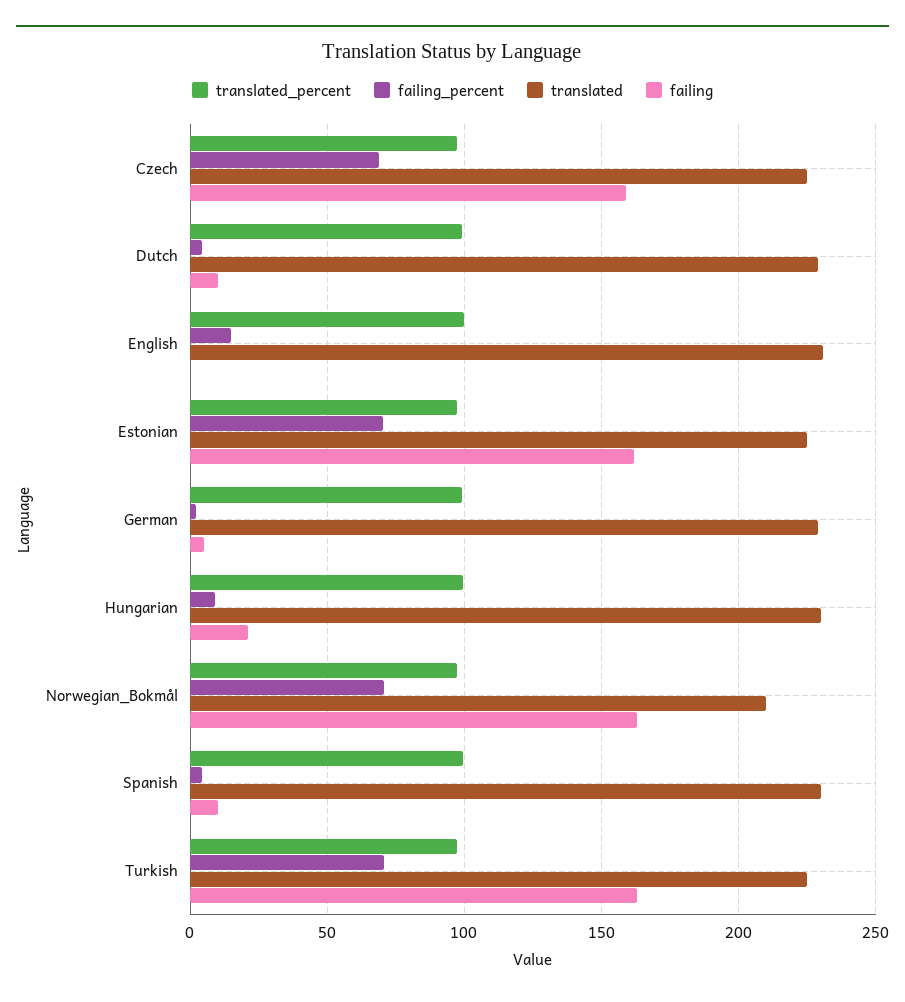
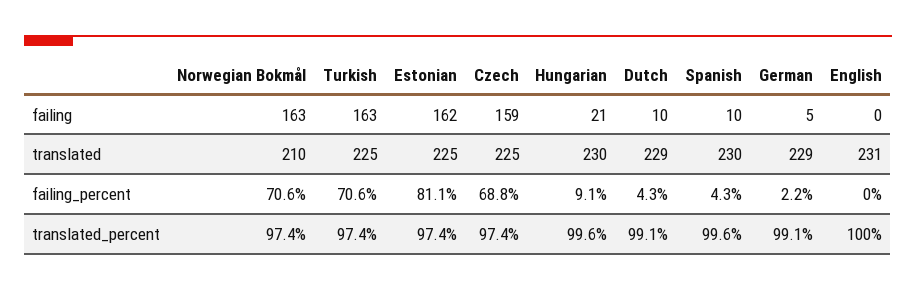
failing_percent, English: 15 -> 0
failing_percent, Estonian: 70 -> 81.1

